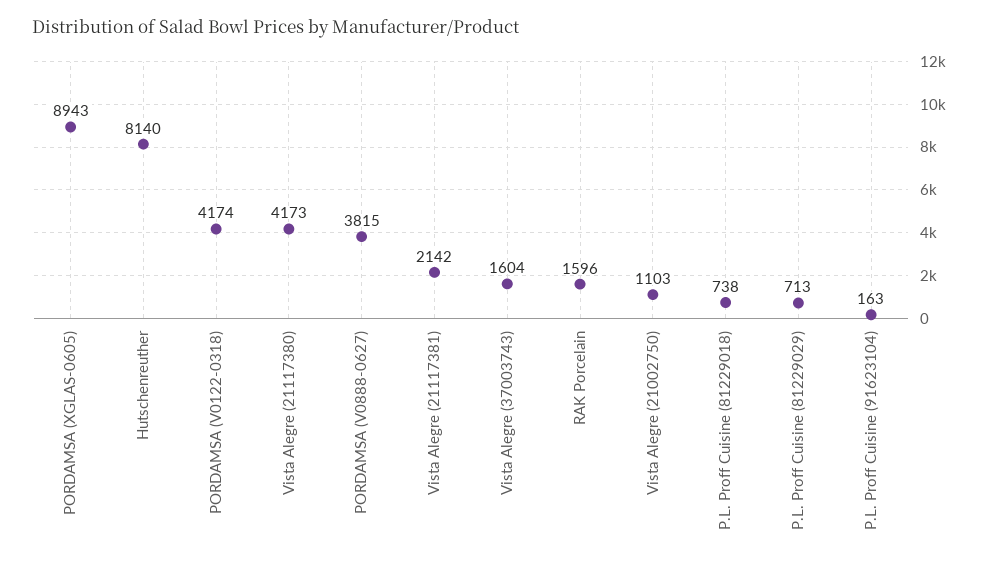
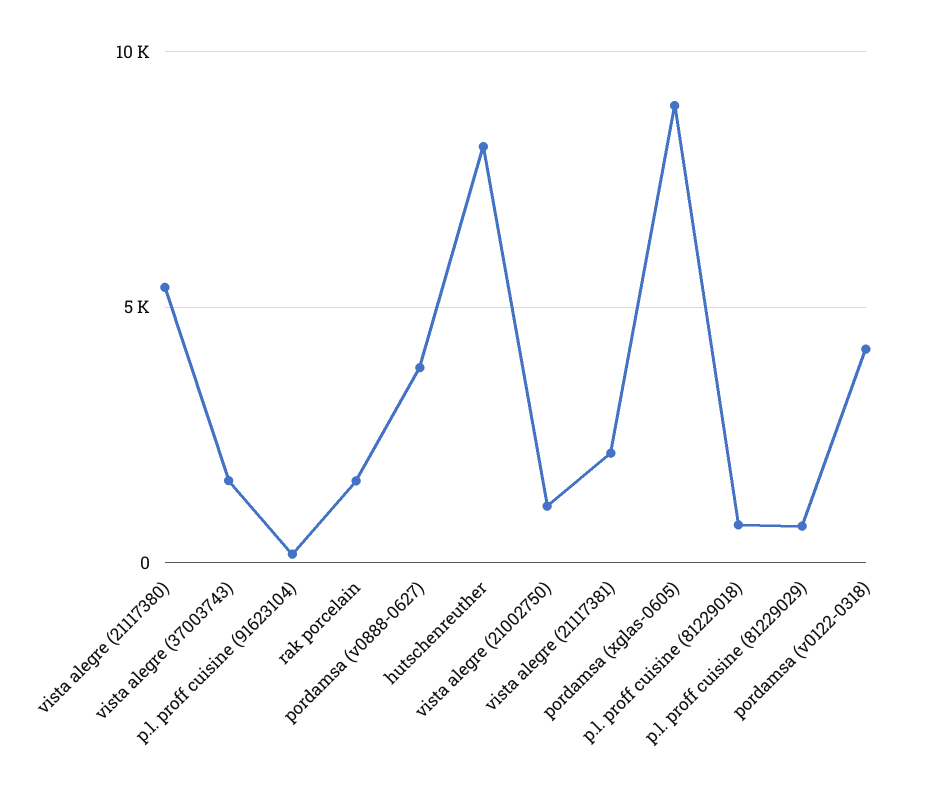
Vista Alegre (21117380): 4173 -> 5500

